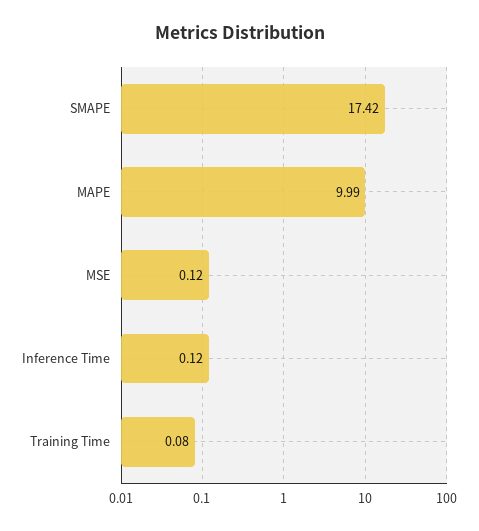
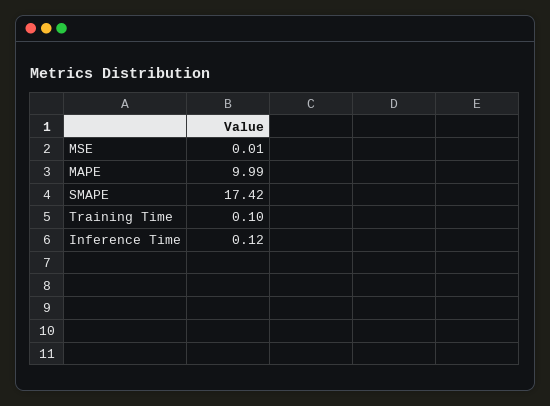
MSE: 0.12 -> 0.01
Training Time: 0.08 -> 0.1

